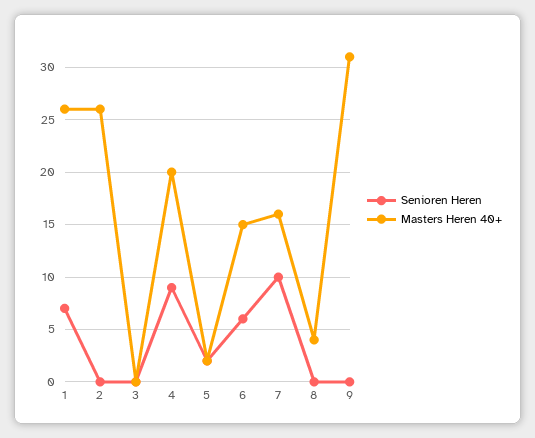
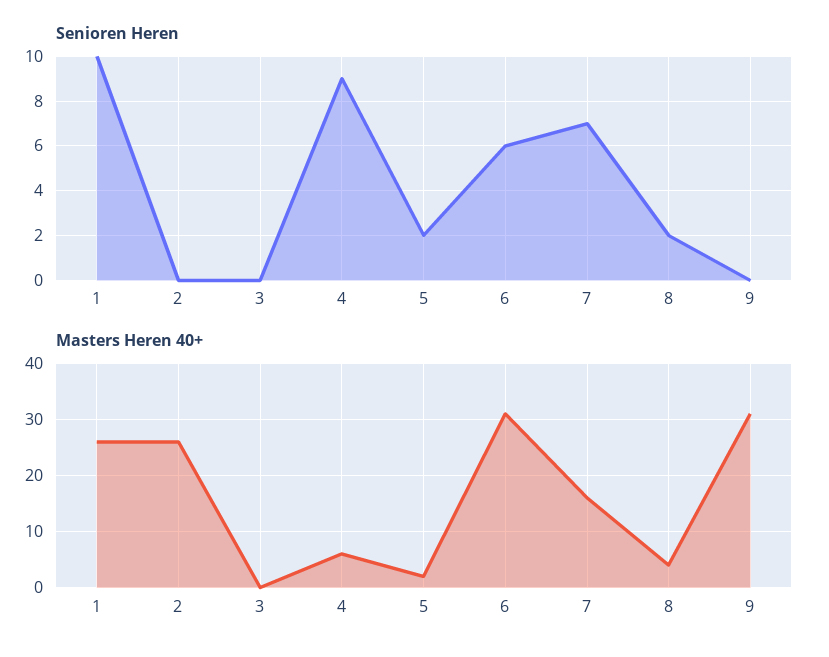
Senioren Heren, 1: 7 -> 10
Masters Heren 40+, 4: 20 -> 5
Masters Heren 40+, 6: 15 -> 30
Senioren Heren, 7: 10 -> 7
Senioren Heren, 8: 0 -> 2

